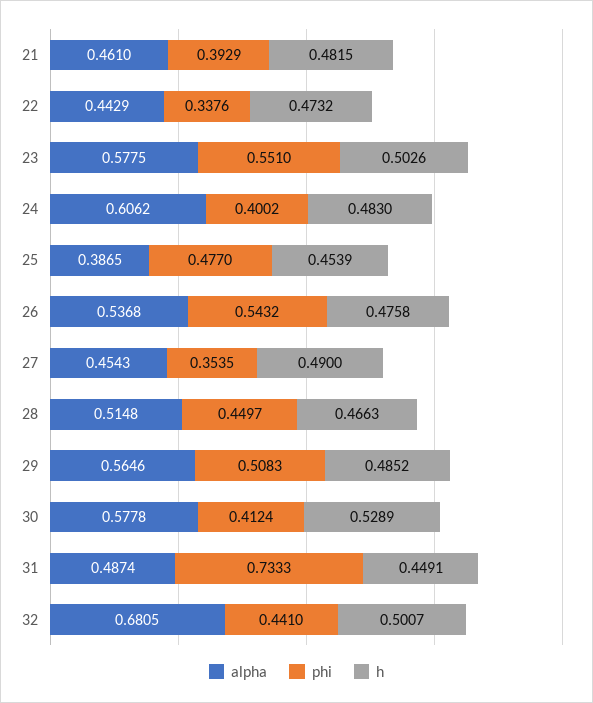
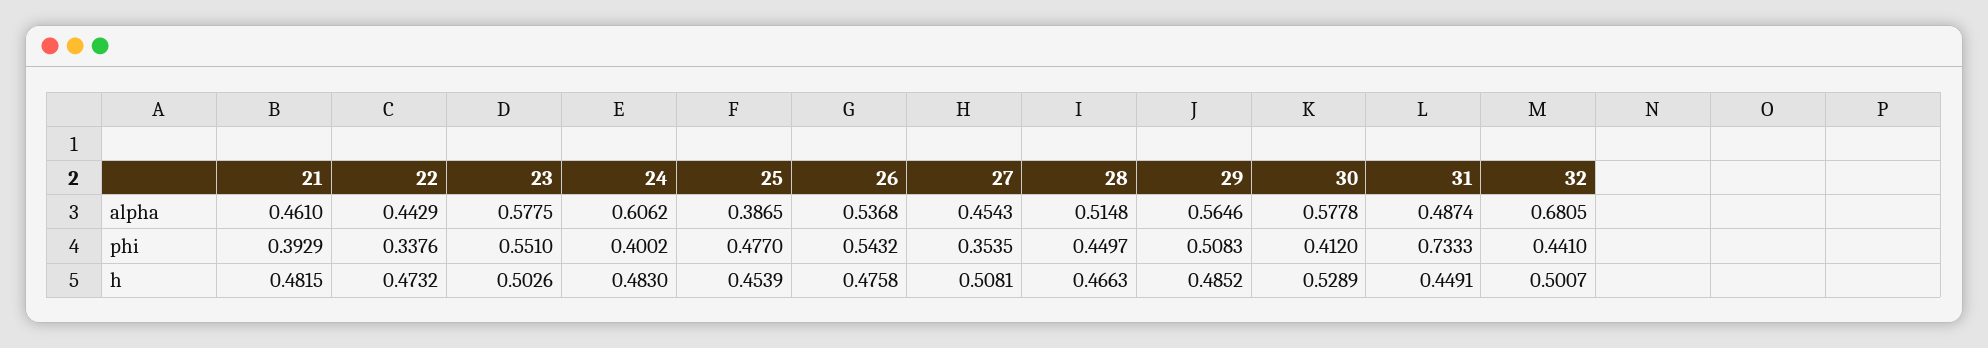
h, 27: 0.49 -> 0.5081
phi, 30: 0.4124 -> 0.412

